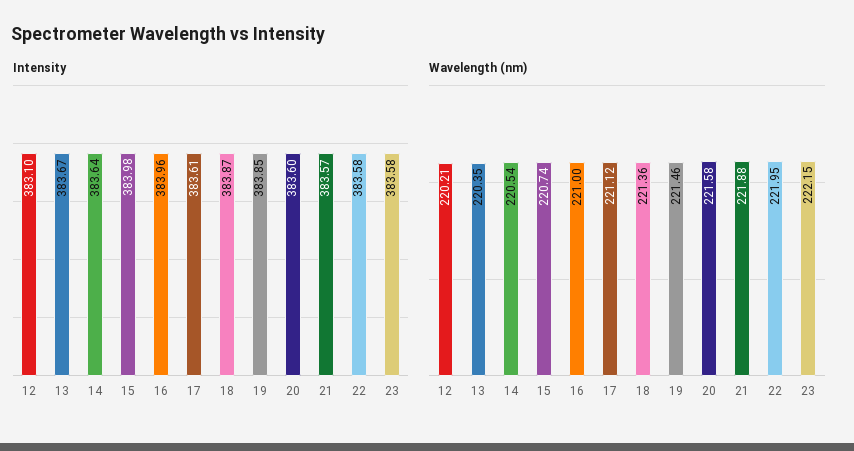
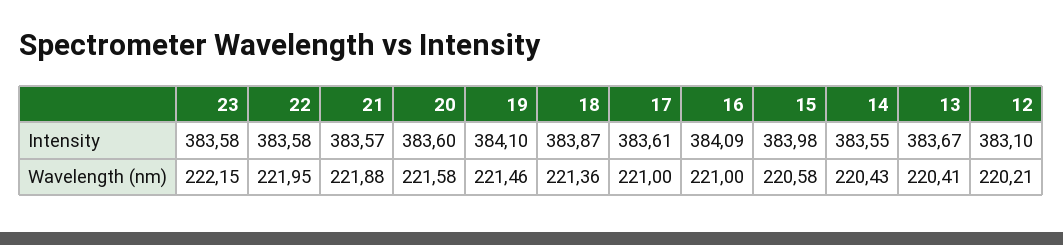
Intensity, 14: 383.64 -> 383.55
Intensity, 16: 383.96 -> 384.09
Intensity, 19: 383.85 -> 384.1
Wavelength (nm), 13: 220.35 -> 220.41
Wavelength (nm), 14: 220.54 -> 220.43
Wavelength (nm), 15: 220.74 -> 220.58
Wavelength (nm), 17: 221.12 -> 221

